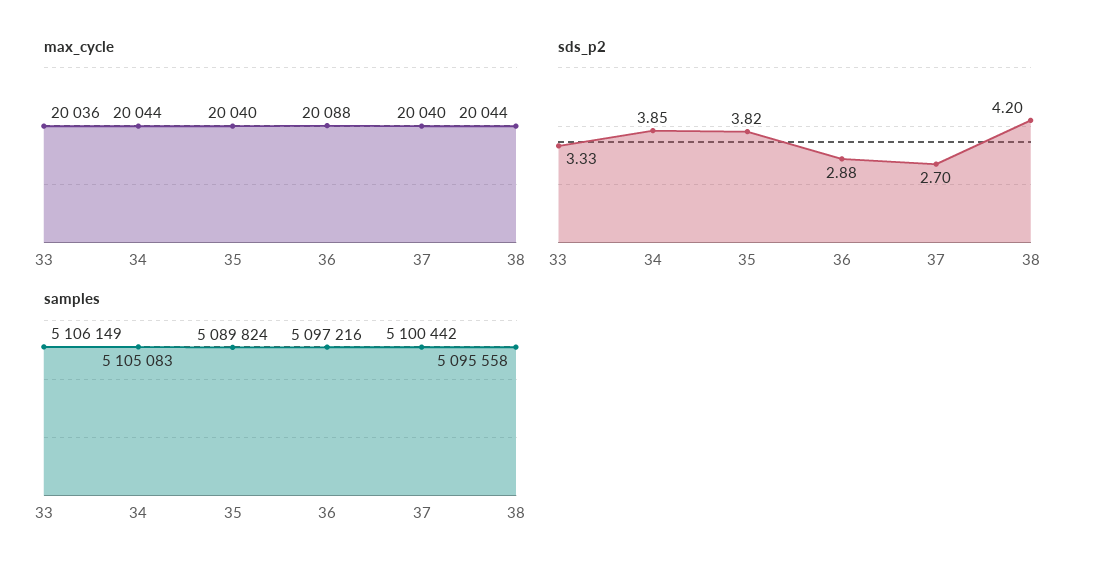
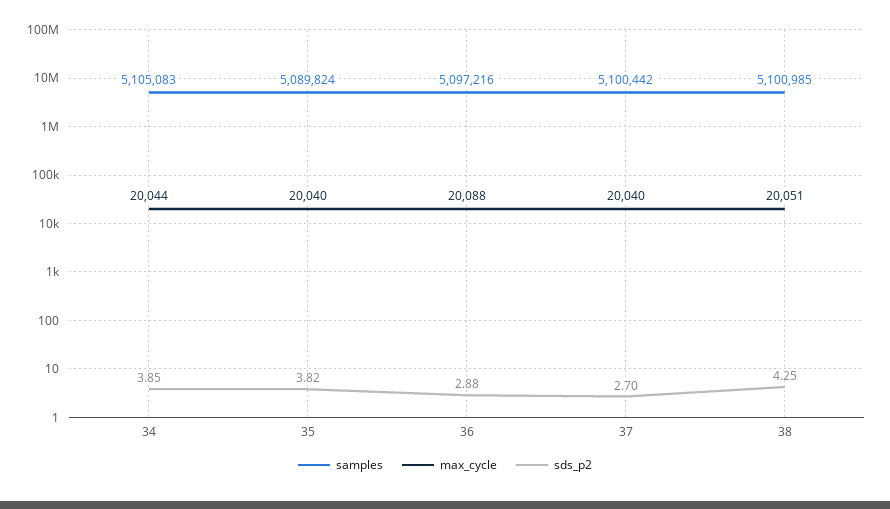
max_cycle, 33: 20036 -> none
max_cycle, 38: 20044 -> 20051
sds_p2, 33: 3.33 -> none
sds_p2, 38: 4.2 -> 4.25
samples, 33: 5106149 -> none
samples, 38: 5095558 -> 5100985

